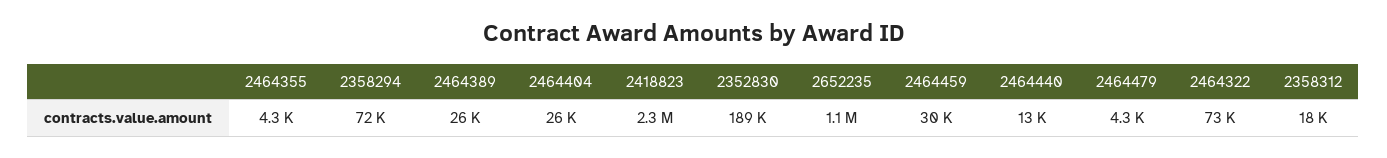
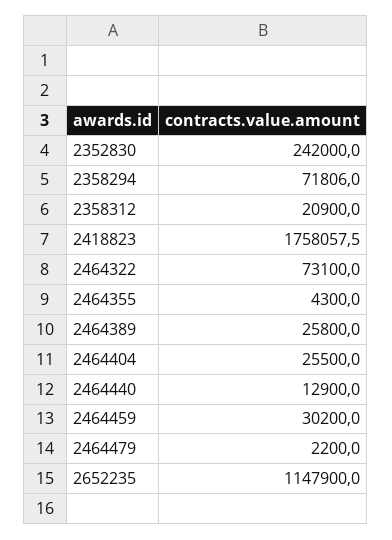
2418823: 2300000 -> 1758057.5
2352830: 189000 -> 242000
2464479: 4300 -> 2200
2358312: 18000 -> 20900

